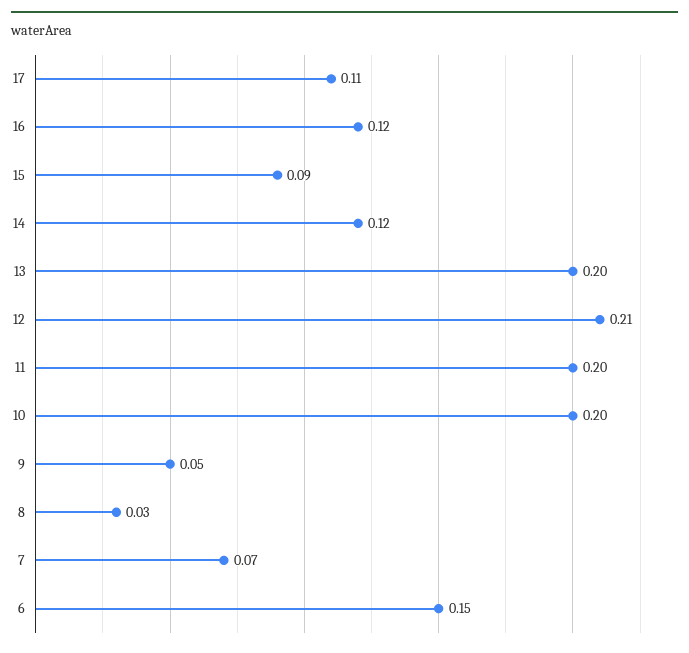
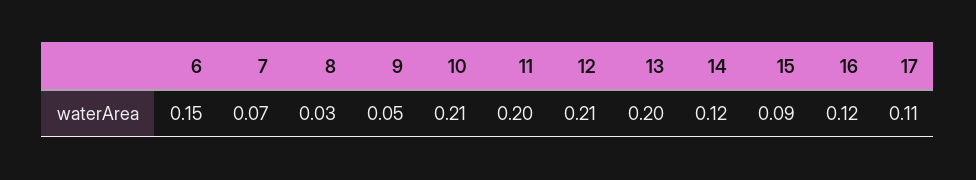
10: 0.2 -> 0.21

